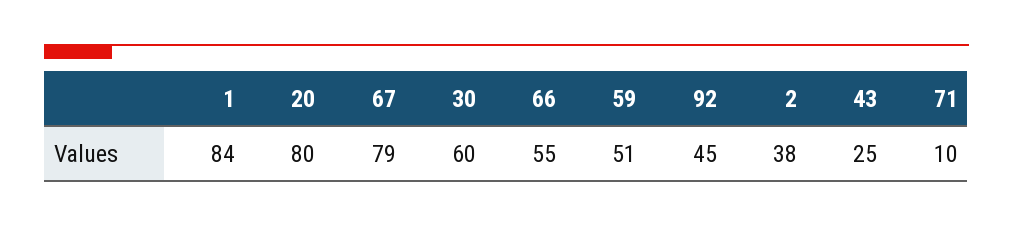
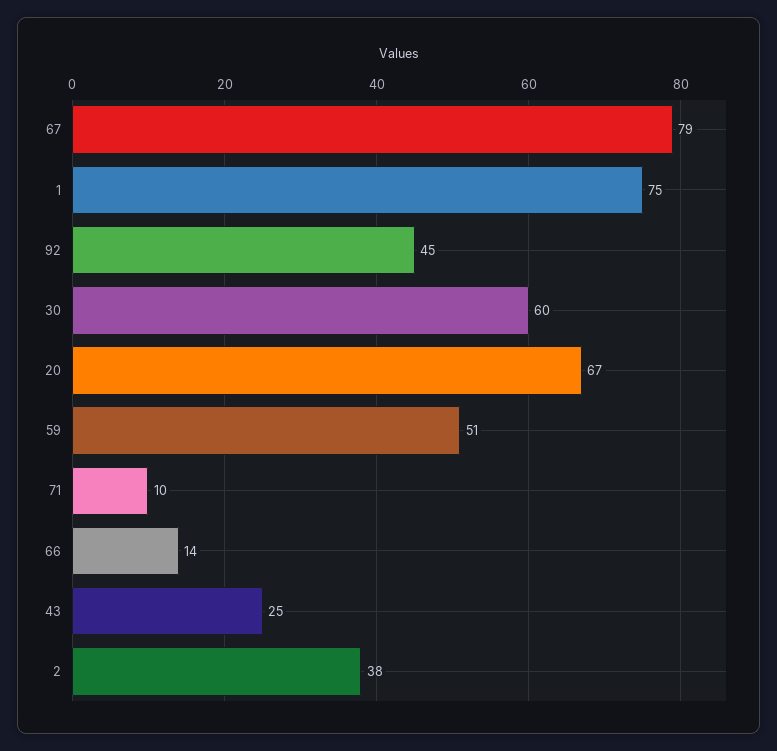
1: 84 -> 75
20: 80 -> 67
66: 55 -> 14

